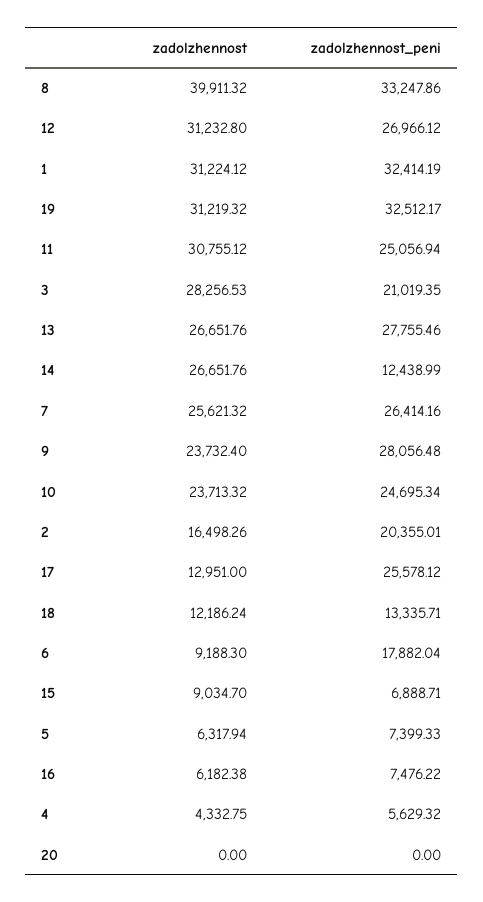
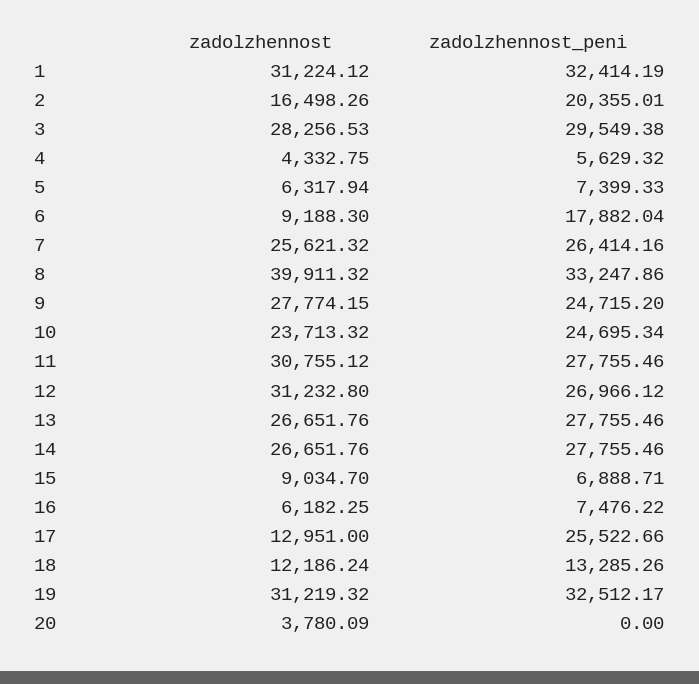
zadolzhennost_peni, 11: 25056.94 -> 27755.46
zadolzhennost_peni, 3: 21019.35 -> 29549.38
zadolzhennost_peni, 14: 12438.99 -> 27755.46
zadolzhennost, 9: 23732.4 -> 27774.15
zadolzhennost_peni, 9: 28056.48 -> 24715.2
zadolzhennost_peni, 17: 25578.12 -> 25522.66
zadolzhennost_peni, 18: 13335.71 -> 13285.26
zadolzhennost, 16: 6182.38 -> 6182.25
zadolzhennost, 20: 0 -> 3780.09

